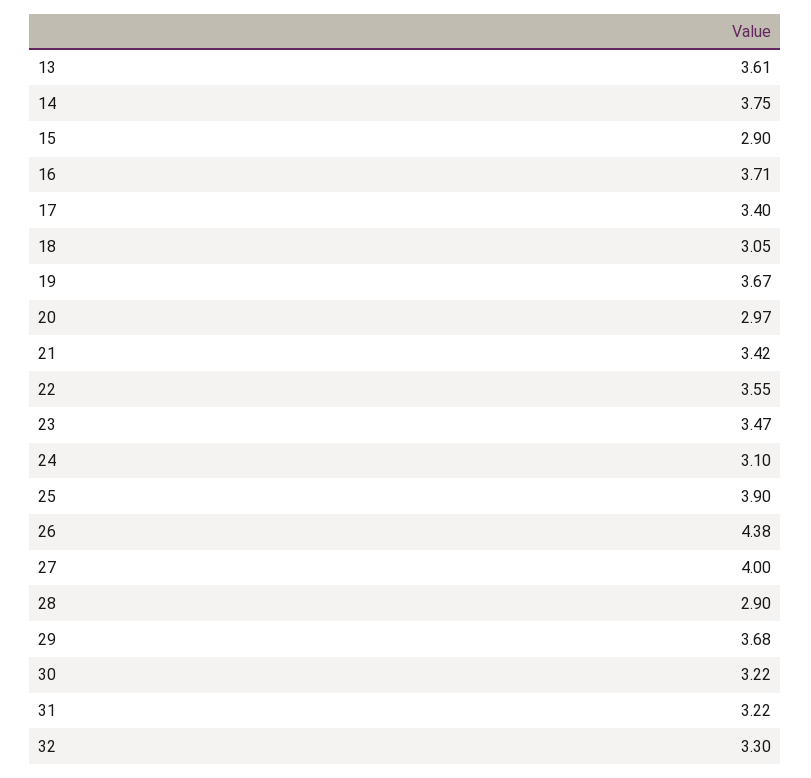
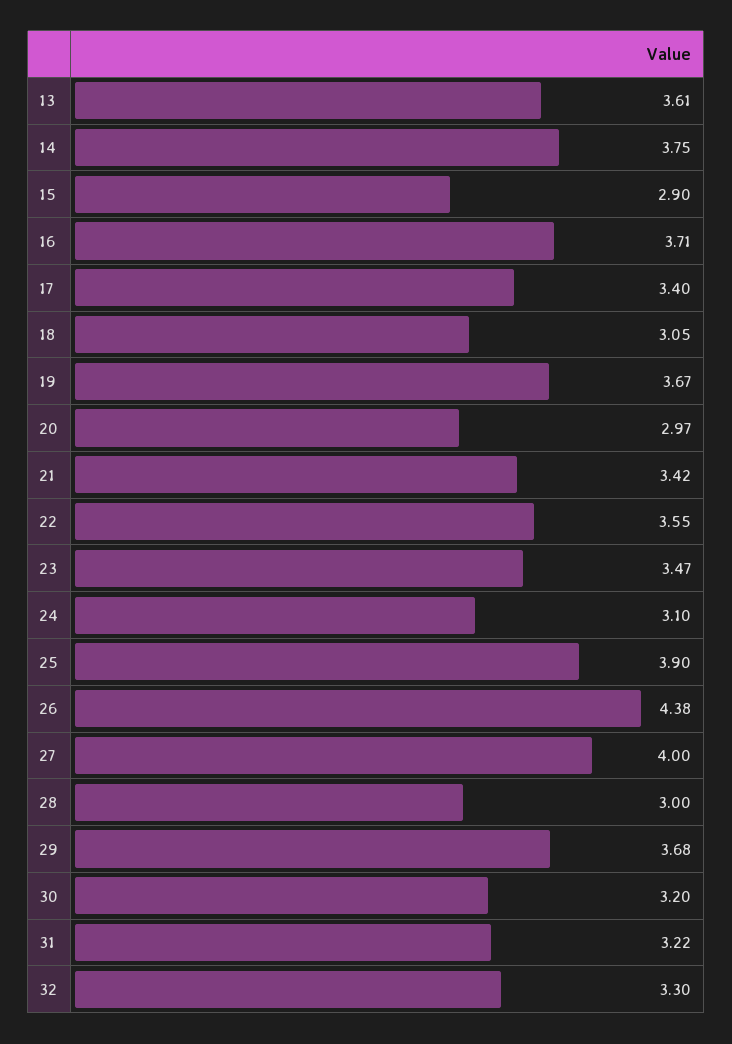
28: 2.9 -> 3
30: 3.22 -> 3.2

